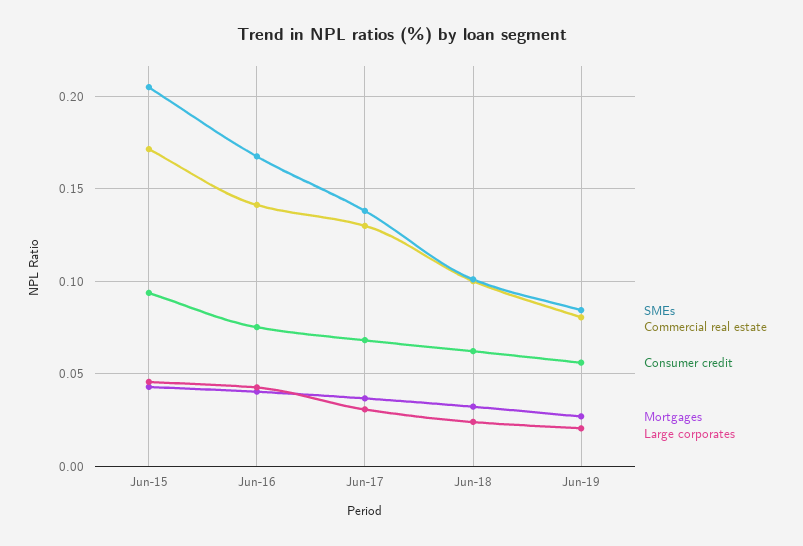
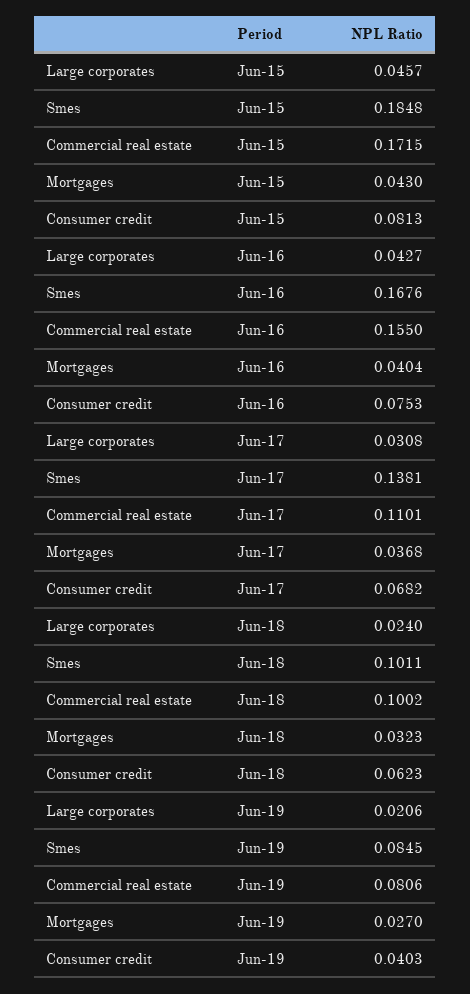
SMEs, Jun-15: 0.205 -> 0.1848
Consumer credit, Jun-15: 0.095 -> 0.0813
Commercial real estate, Jun-16: 0.14 -> 0.155
Commercial real estate, Jun-17: 0.13 -> 0.1101
Consumer credit, Jun-19: 0.055 -> 0.0403

